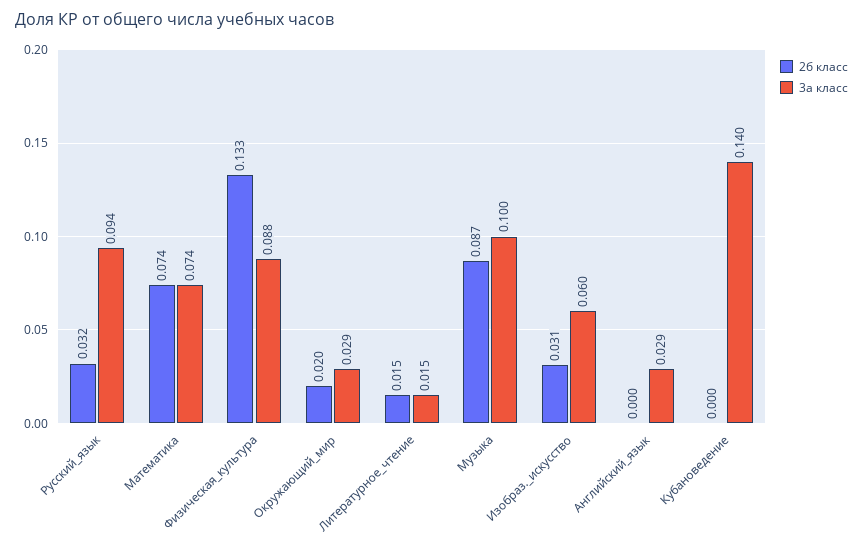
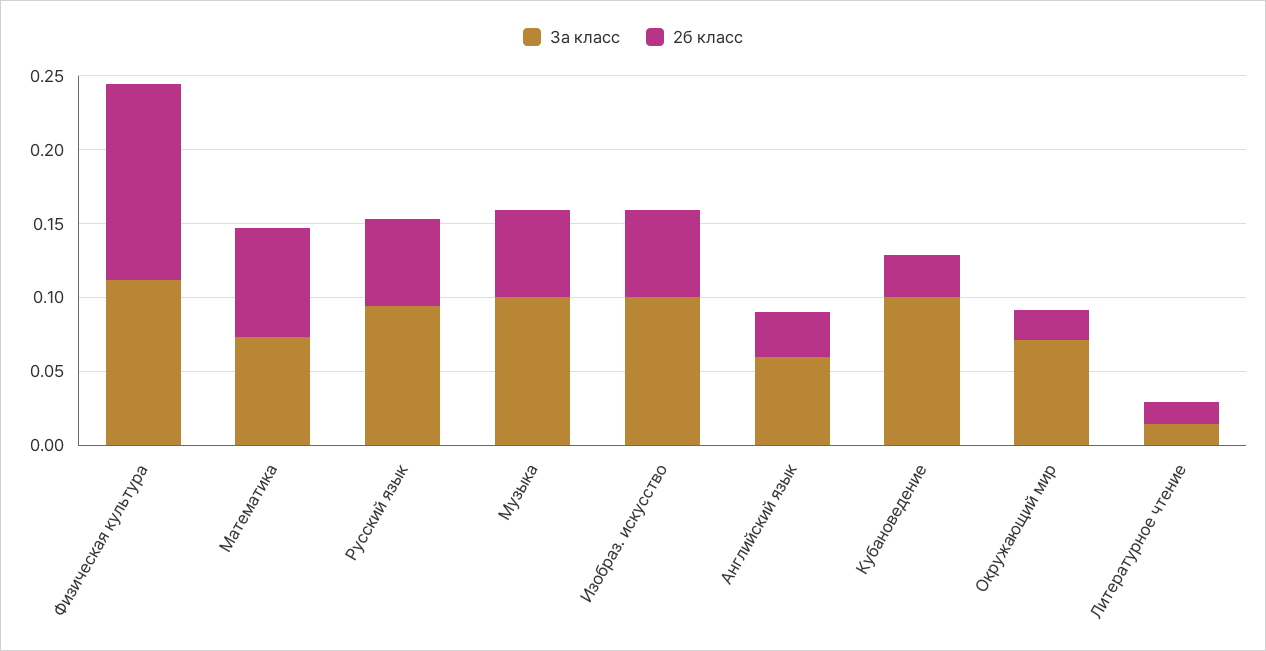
2б класс, Русский_язык: 0.032 -> 0.06
3а класс, Физическая_культура: 0.088 -> 0.11
3а класс, Окружающий_мир: 0.029 -> 0.07
2б класс, Музыка: 0.087 -> 0.06
2б класс, Изобраз._искусство: 0.031 -> 0.06
3а класс, Изобраз._искусство: 0.06 -> 0.1
2б класс, Английский_язык: 0 -> 0.03
3а класс, Английский_язык: 0.029 -> 0.06
2б класс, Кубановедение: 0 -> 0.03
3а класс, Кубановедение: 0.14 -> 0.1

